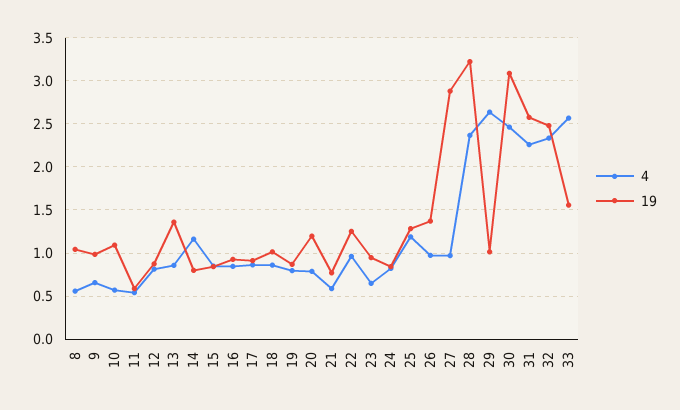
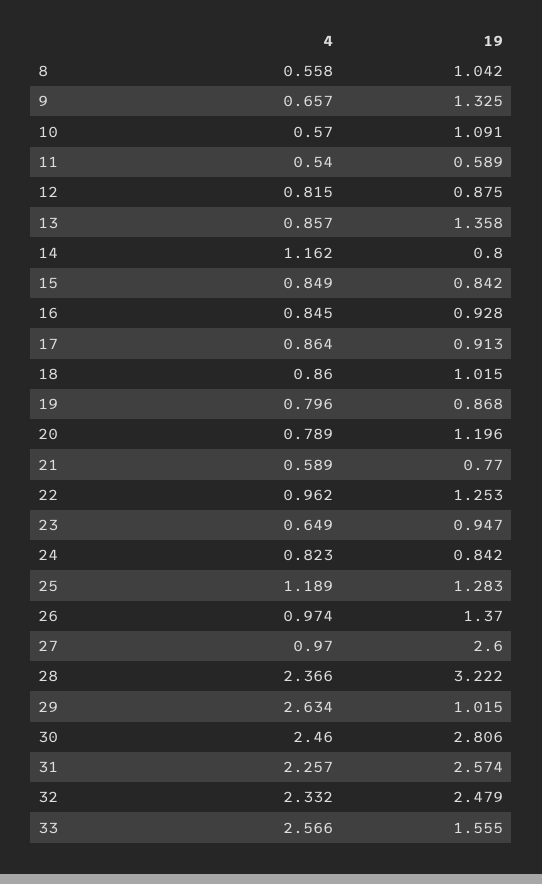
19, 9: 1 -> 1.325
19, 27: 2.9 -> 2.6
19, 30: 3.1 -> 2.806

